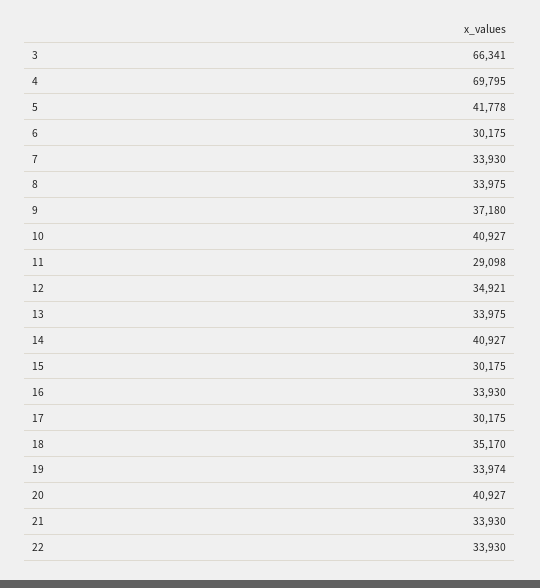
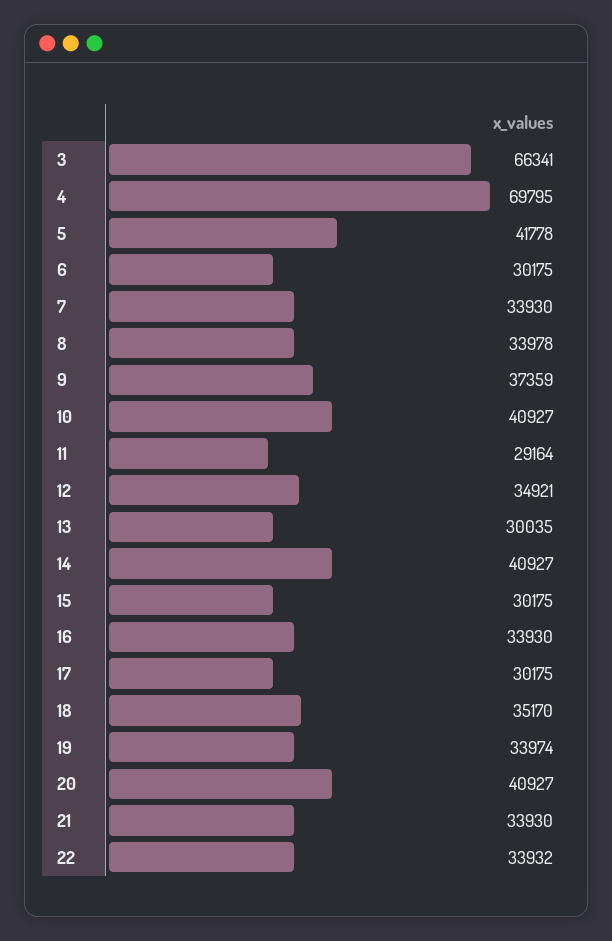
8: 33975 -> 33978
9: 37180 -> 37359
11: 29098 -> 29164
13: 33975 -> 30035
22: 33930 -> 33932

